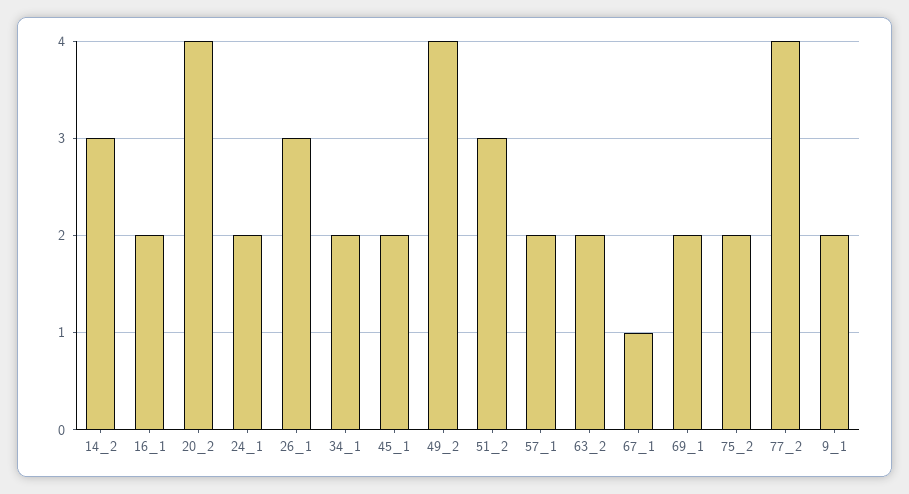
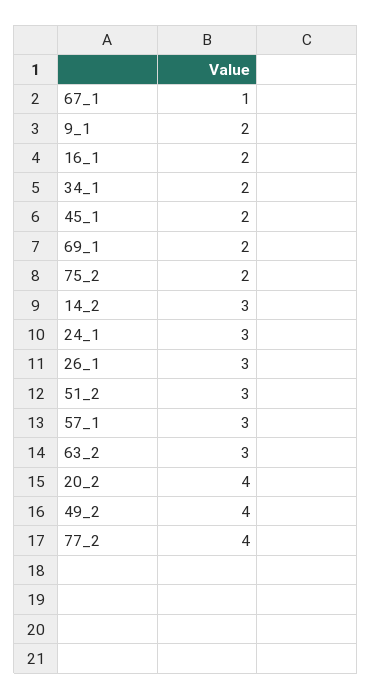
24_1: 2 -> 3
57_1: 2 -> 3
63_2: 2 -> 3

